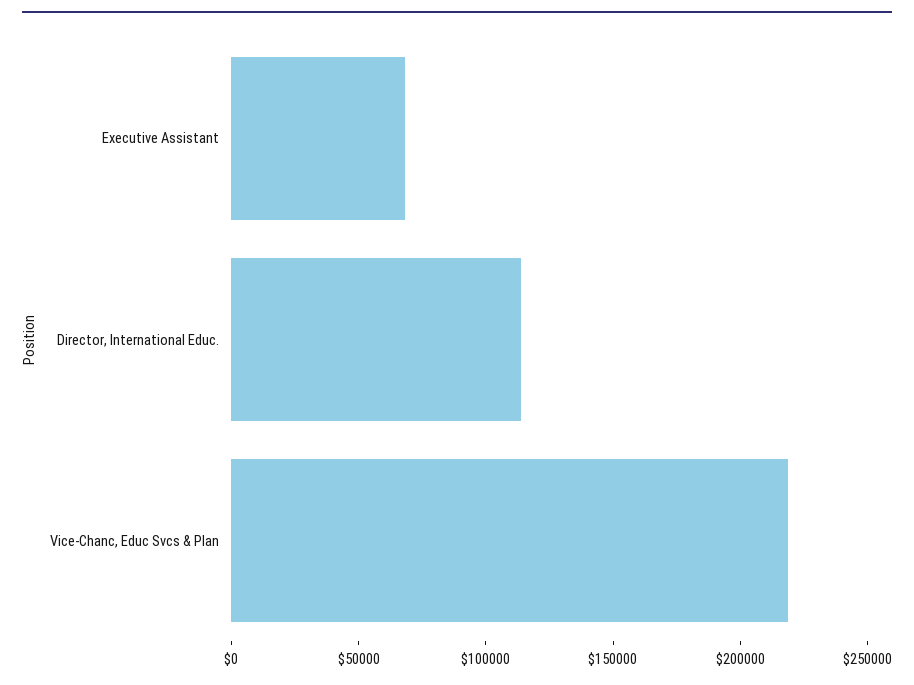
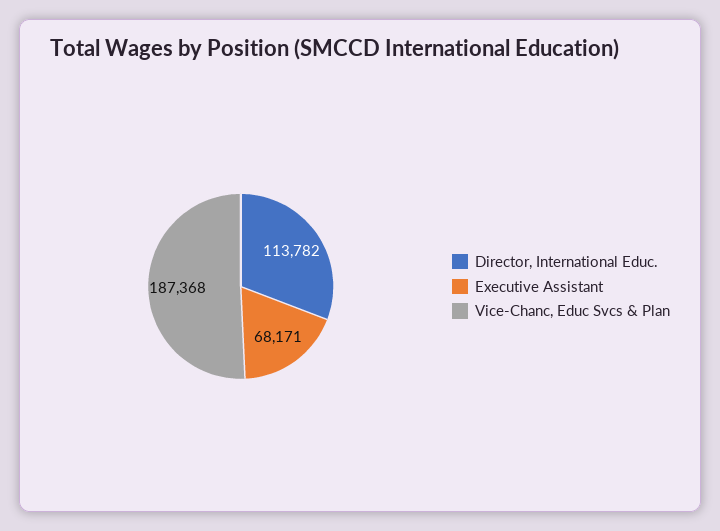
Vice-Chanc, Educ Svcs & Plan: 220000 -> 187368

